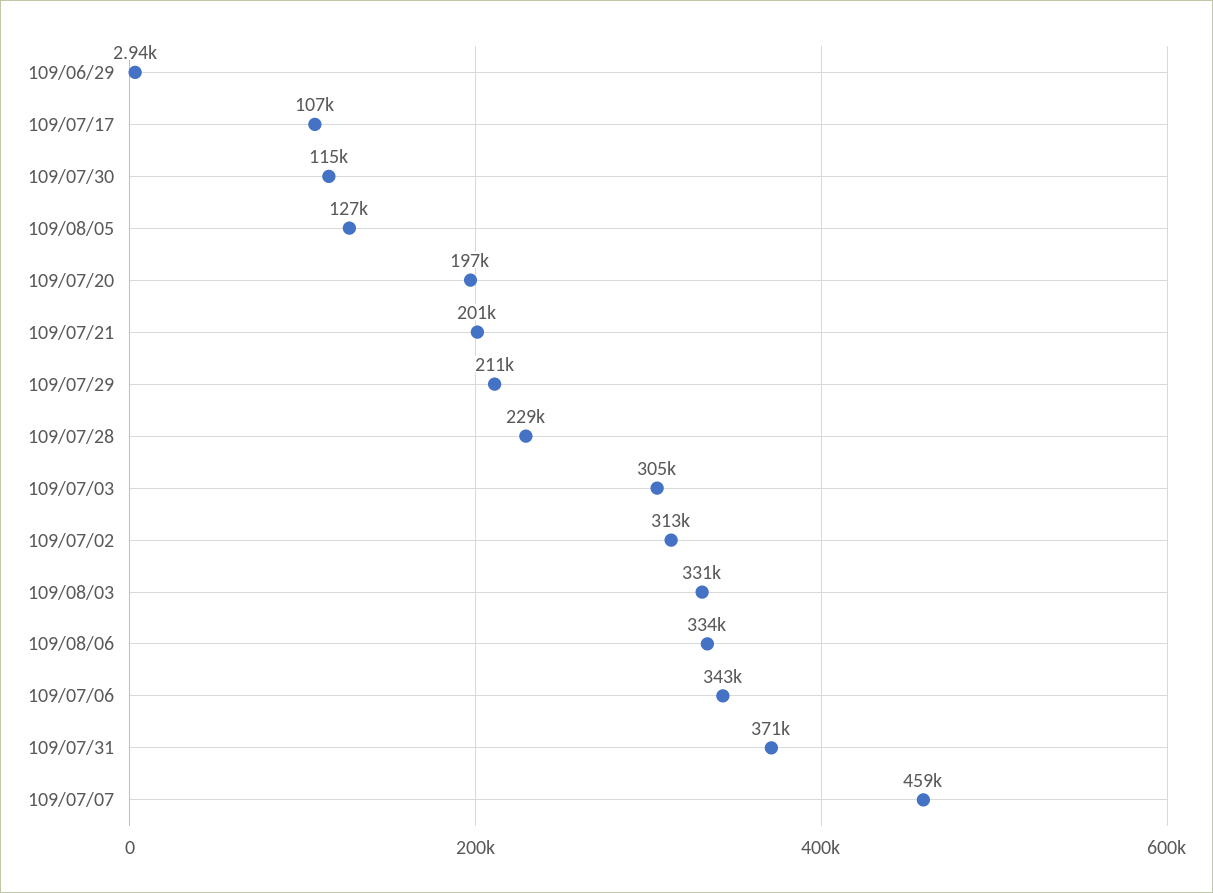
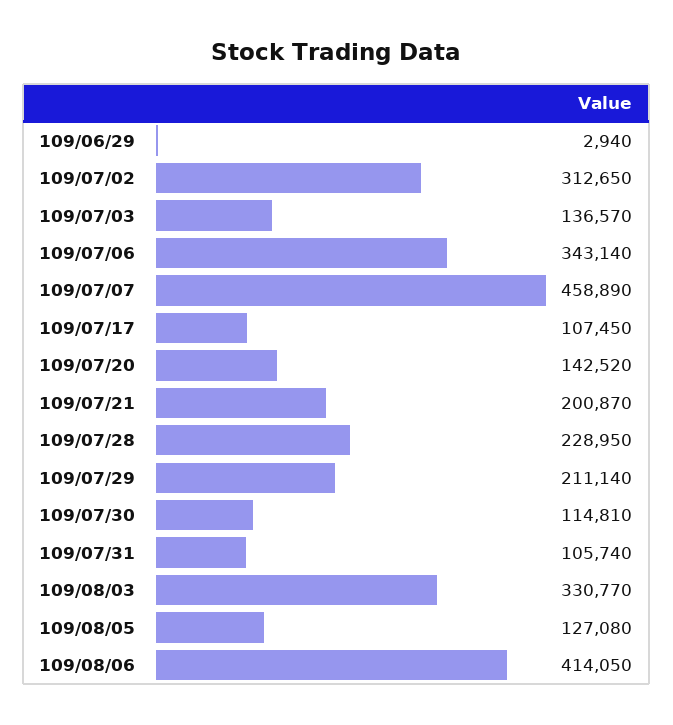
109/07/20: 197000 -> 142520
109/07/03: 305000 -> 136570
109/08/06: 334000 -> 414050
109/07/31: 371000 -> 105740

